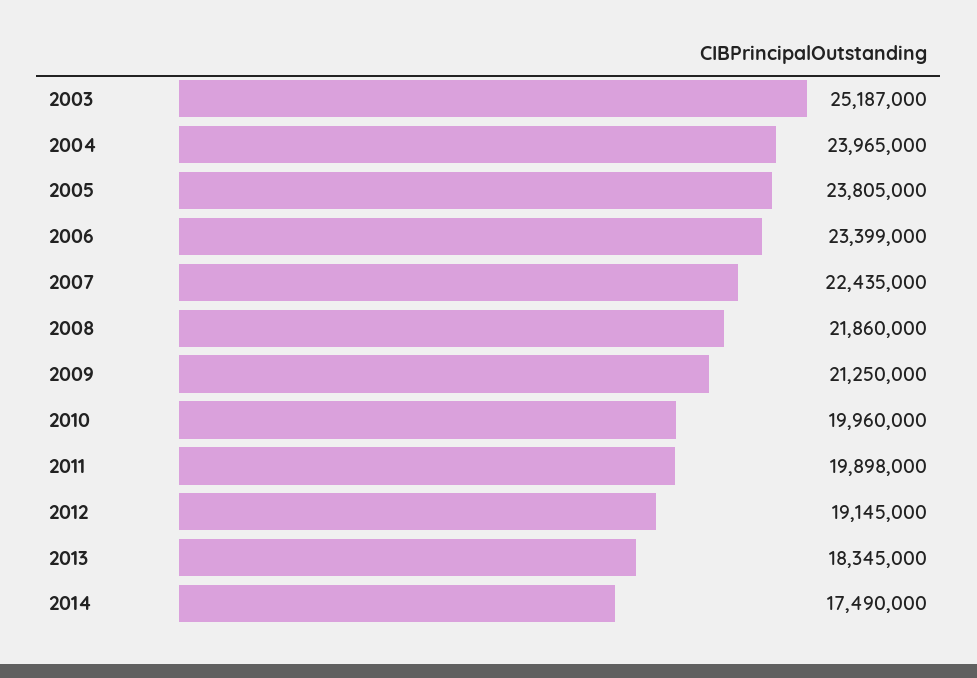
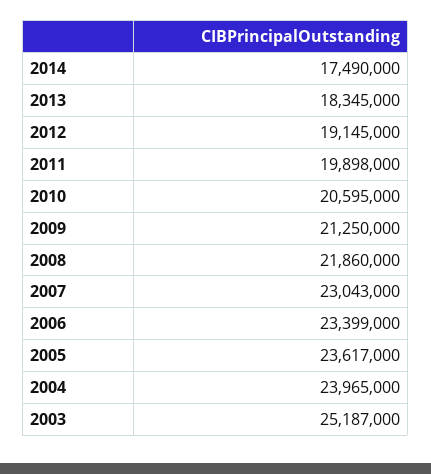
2005: 23805000 -> 23617000
2007: 22435000 -> 23043000
2010: 19960000 -> 20595000

